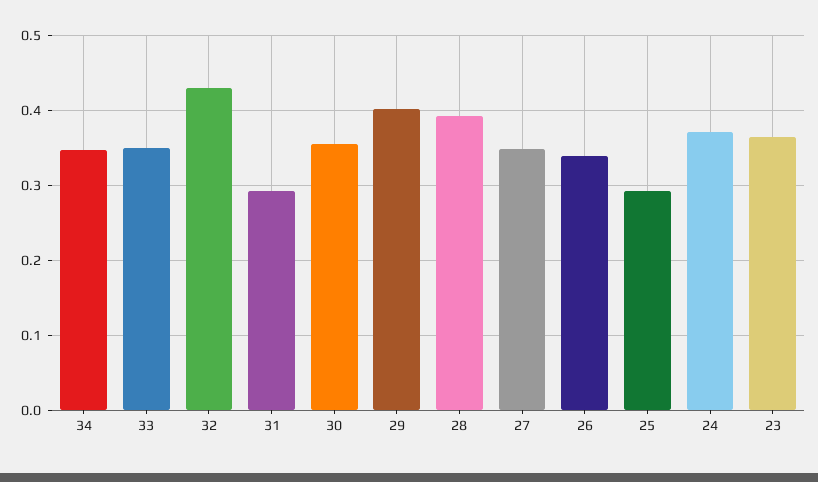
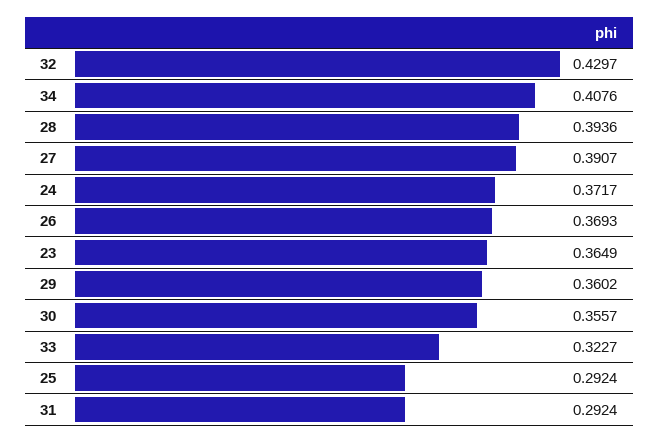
34: 0.35 -> 0.4076
33: 0.35 -> 0.3227
29: 0.4 -> 0.3602
27: 0.35 -> 0.3907
26: 0.34 -> 0.3693

